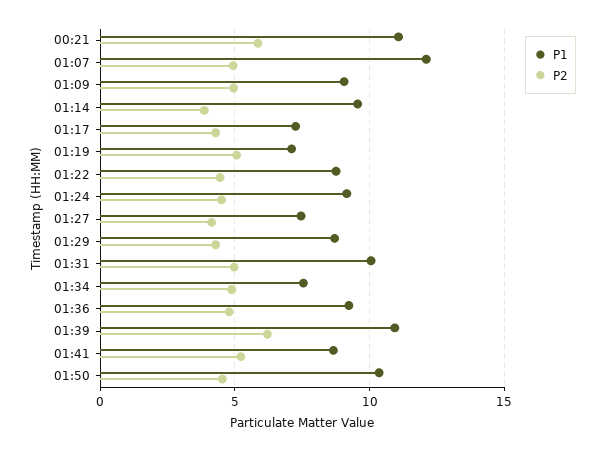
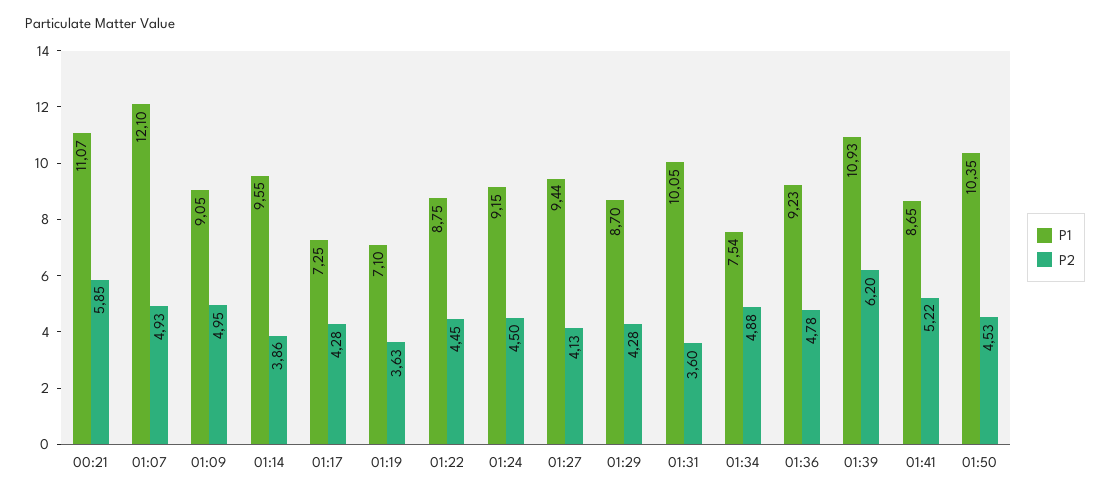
P2, 01:19: 5 -> 3.63
P1, 01:27: 7.5 -> 9.44
P2, 01:31: 5 -> 3.6

